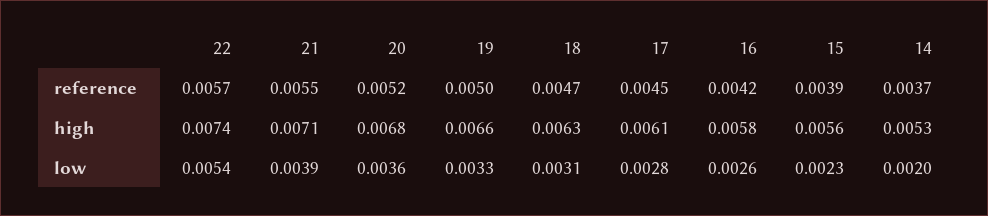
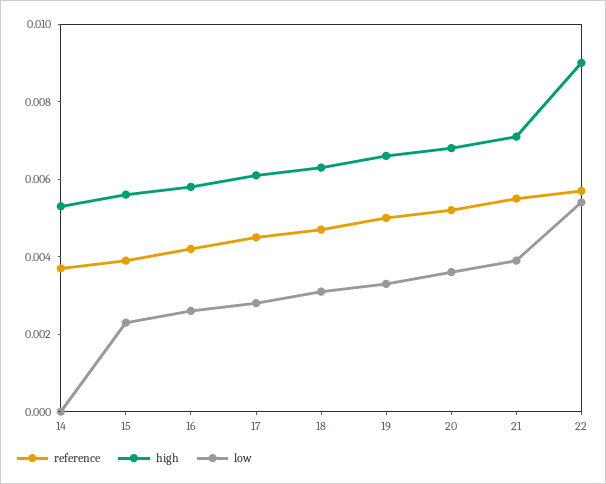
high, 22: 0.0074 -> 0.009
low, 14: 0.002 -> 0

